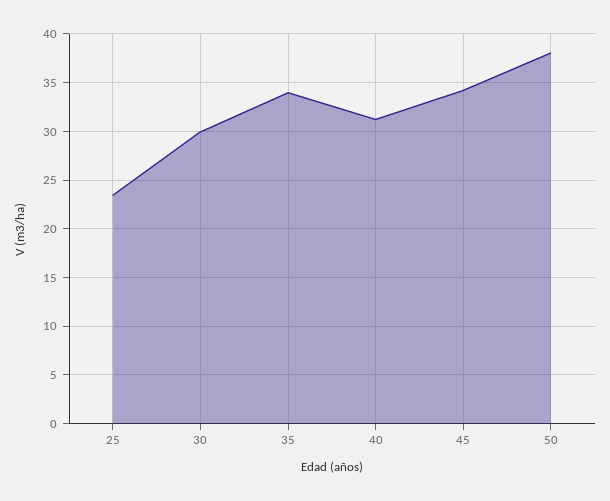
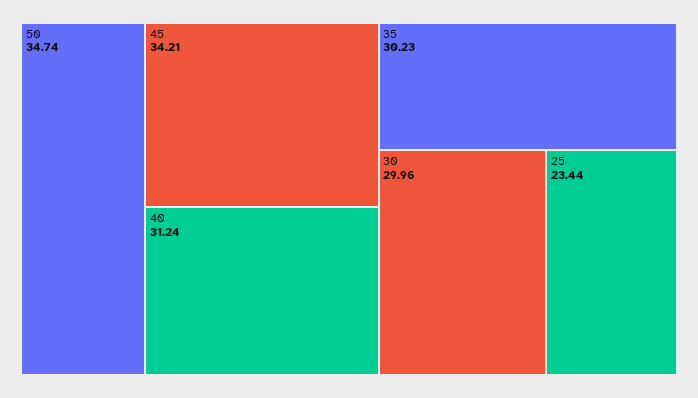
35: 34 -> 30.23
50: 38 -> 34.74

